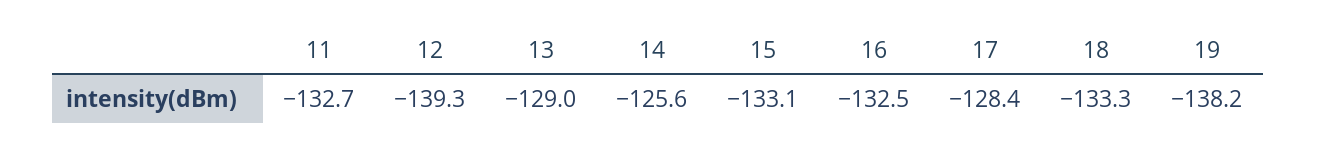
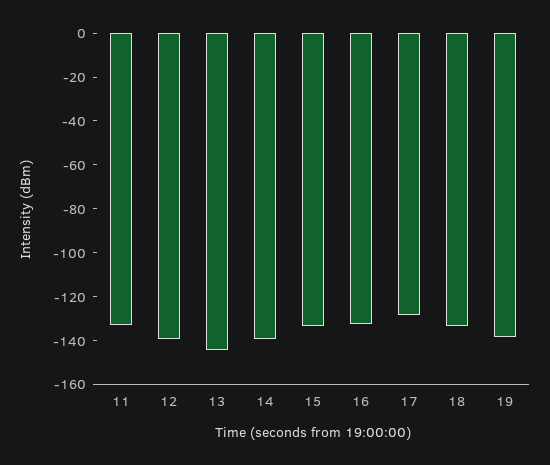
13: -129 -> -145
14: -125.6 -> -140

